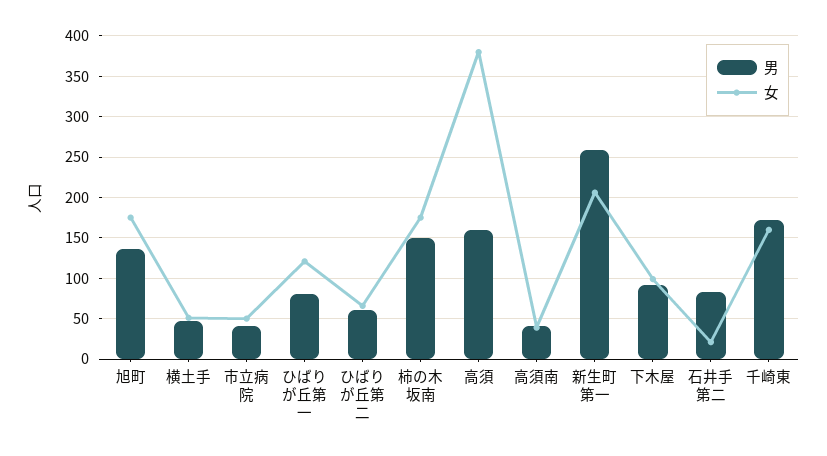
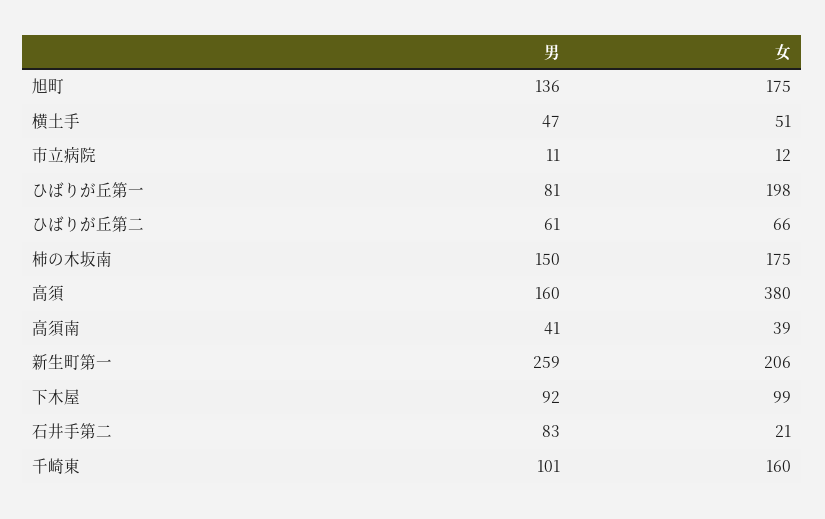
男, 市立病院: 40 -> 11
女, 市立病院: 50 -> 12
女, ひばりが丘第一: 120 -> 198
男, 千崎東: 170 -> 101

